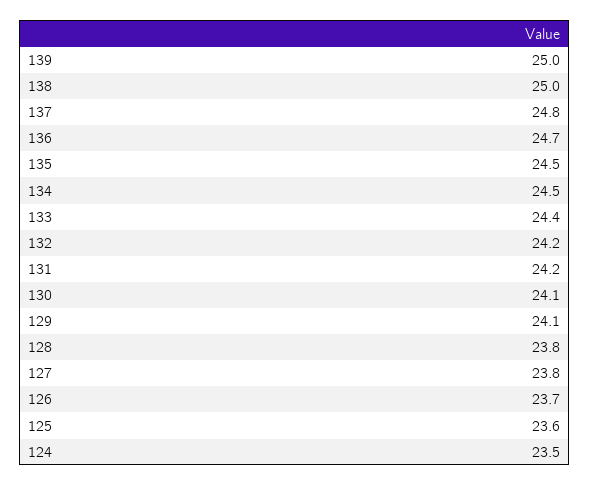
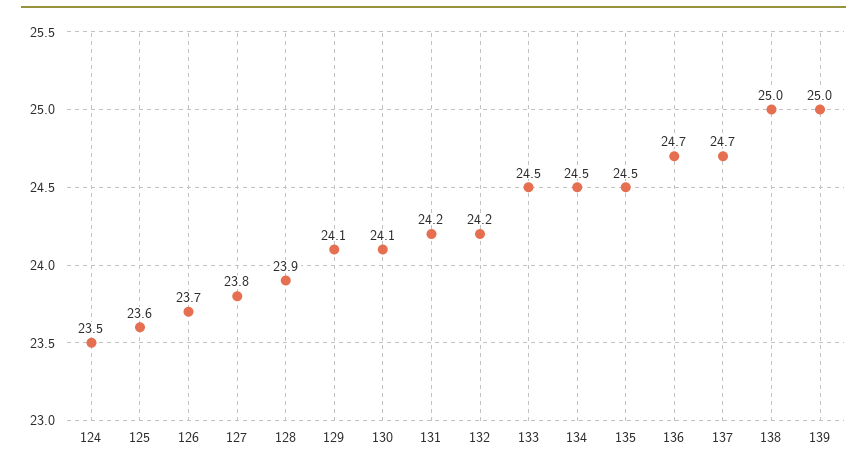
137: 24.8 -> 24.7
133: 24.4 -> 24.5
128: 23.8 -> 23.9

